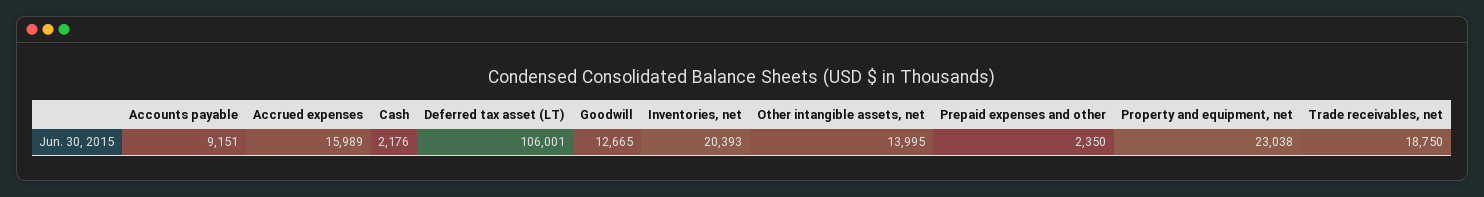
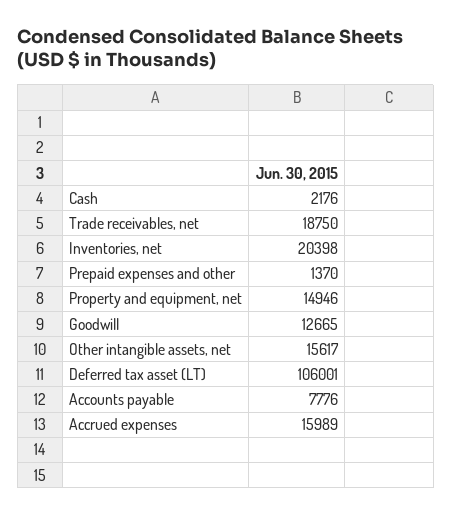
Accounts payable: 9151 -> 7776
Inventories, net: 20393 -> 20398
Other intangible assets, net: 13995 -> 15617
Prepaid expenses and other: 2350 -> 1370
Property and equipment, net: 23038 -> 14946

